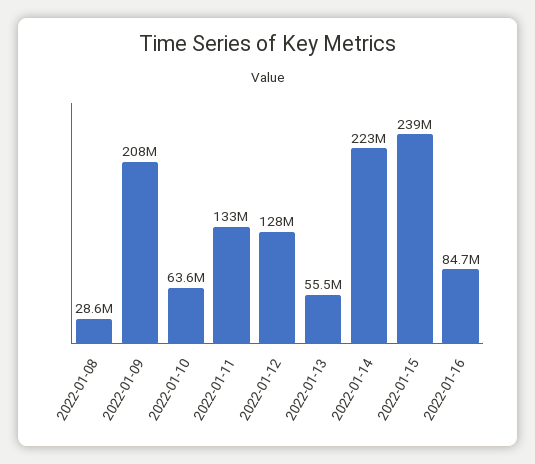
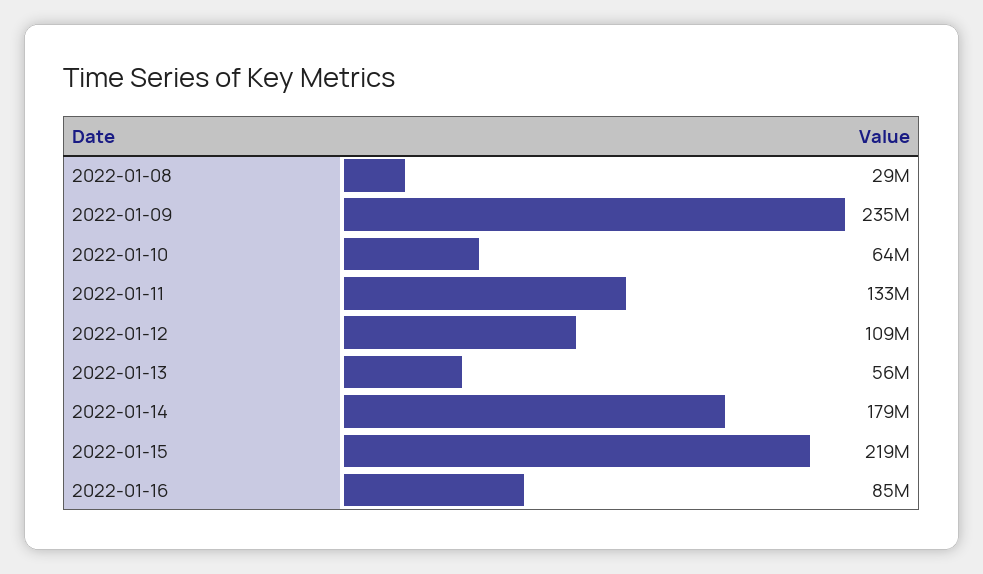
2022-01-09: 208000000 -> 235000000
2022-01-12: 128000000 -> 109000000
2022-01-14: 223000000 -> 179000000
2022-01-15: 239000000 -> 219000000

